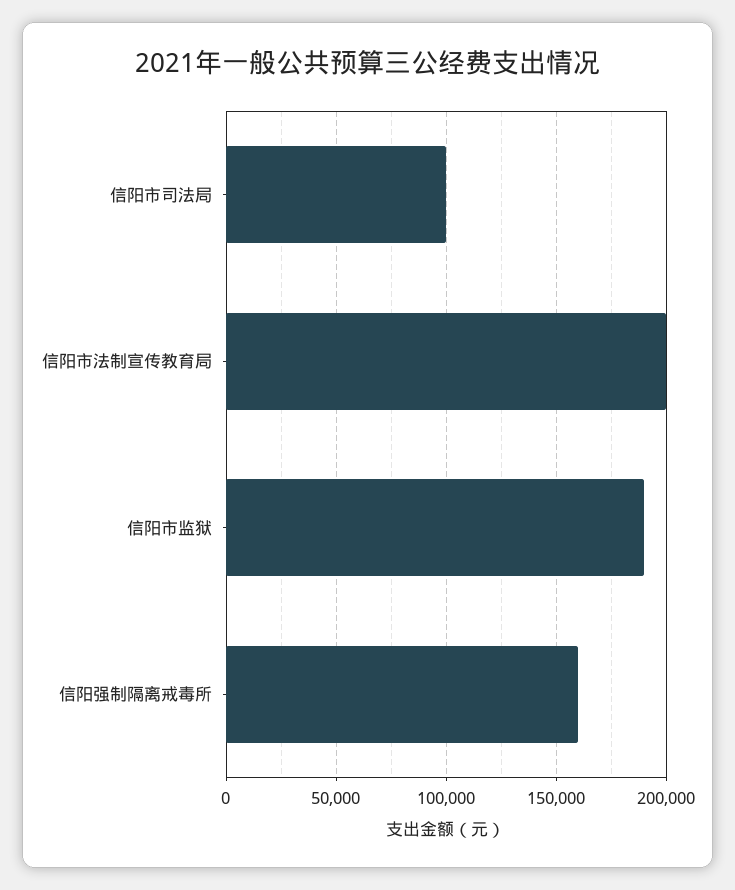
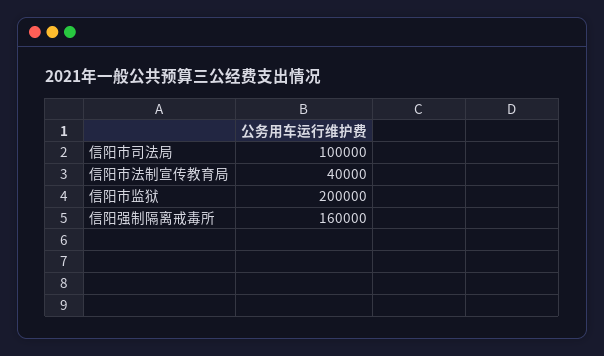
信阳市法制宣传教育局: 200000 -> 40000
信阳市监狱: 190000 -> 200000

